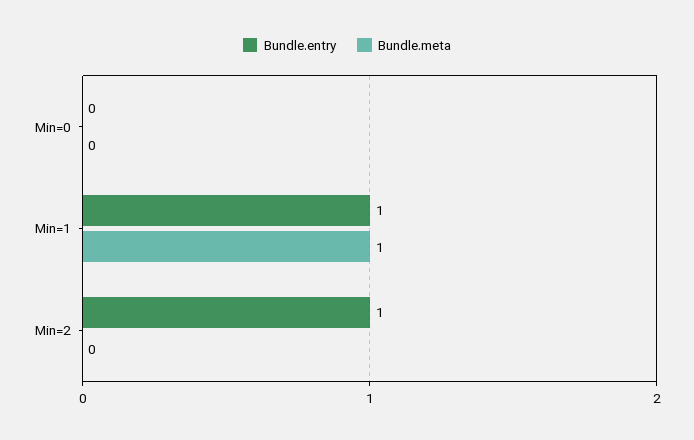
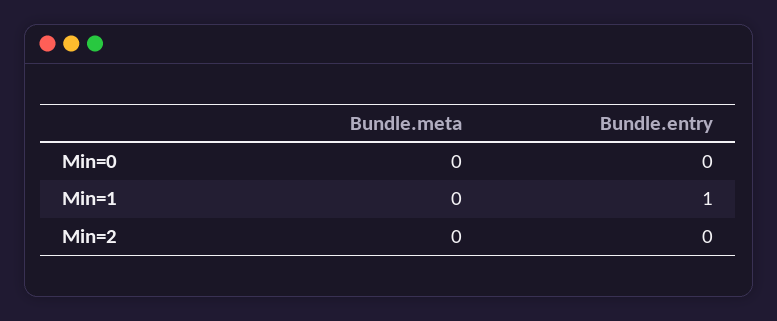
Bundle.meta, Min=1: 1 -> 0
Bundle.entry, Min=2: 1 -> 0

